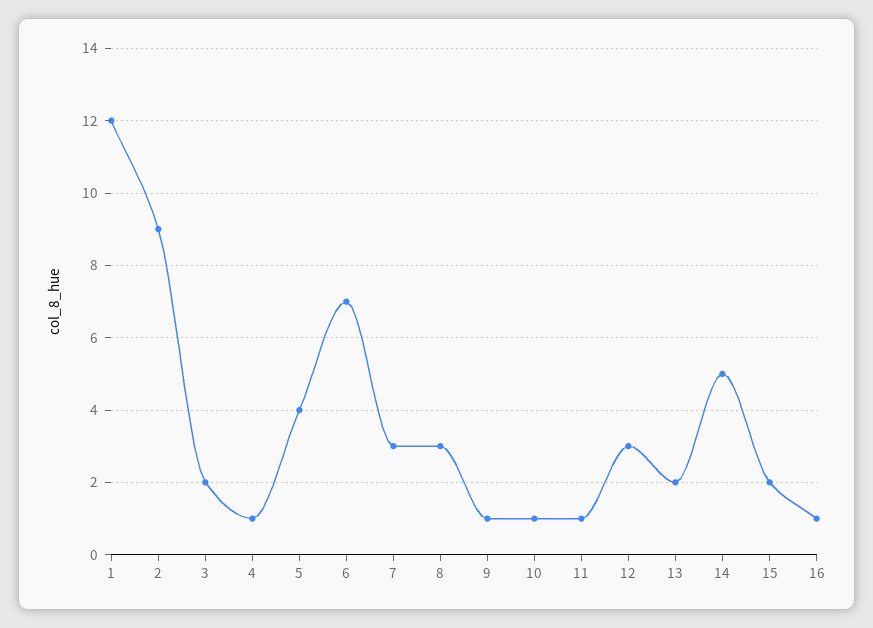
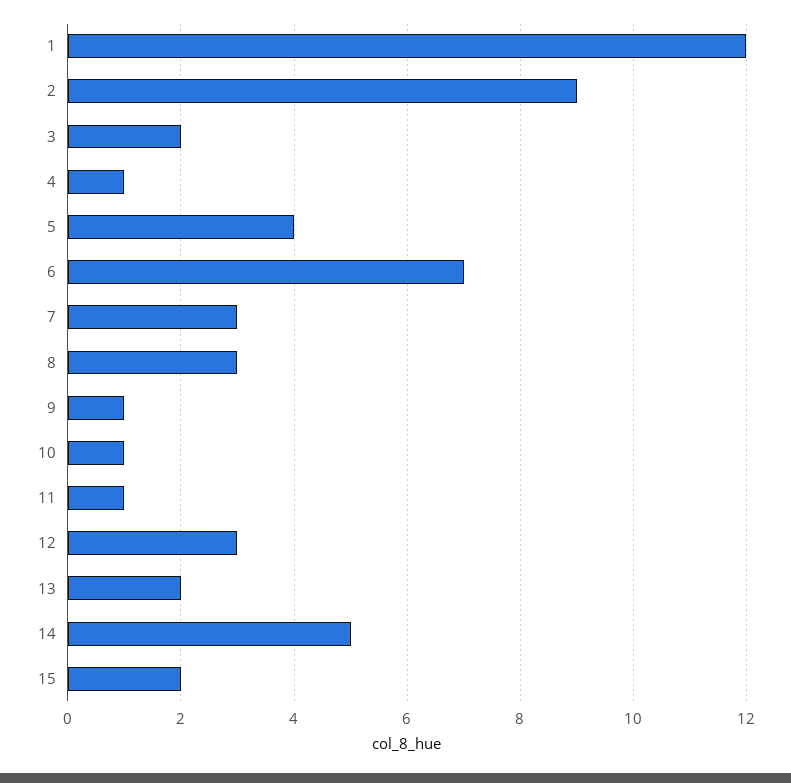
16: 1 -> none

